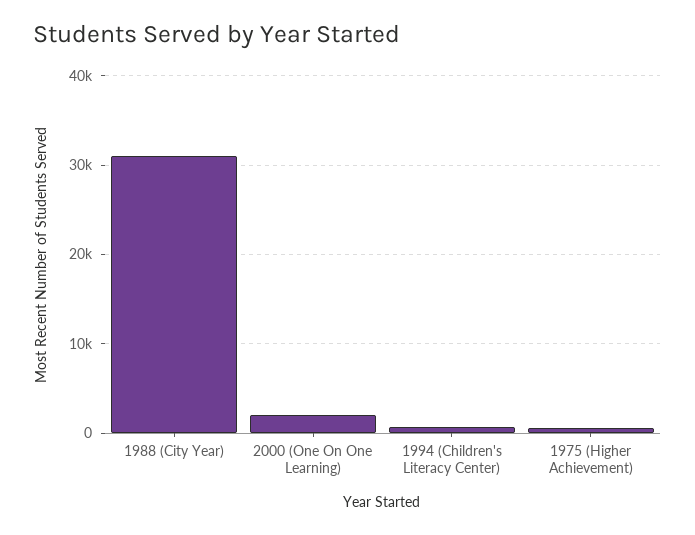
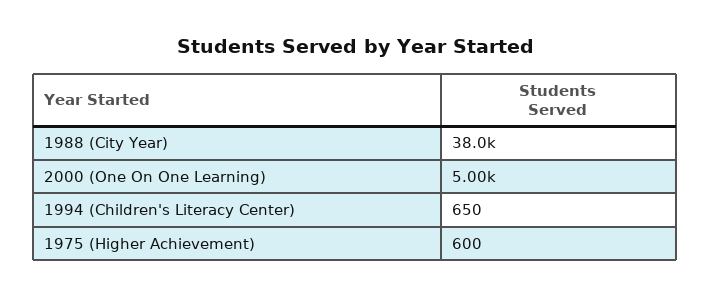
1988 (City Year): 31000 -> 38000
2000 (One On One Learning): 2000 -> 5000

